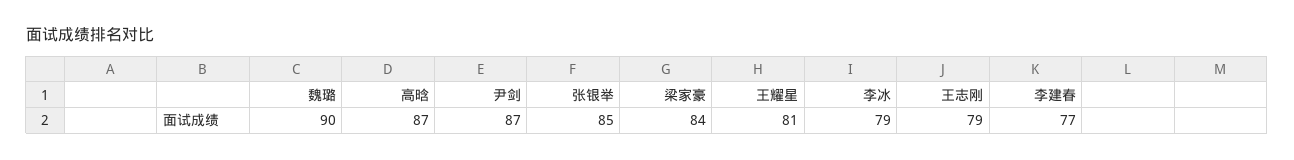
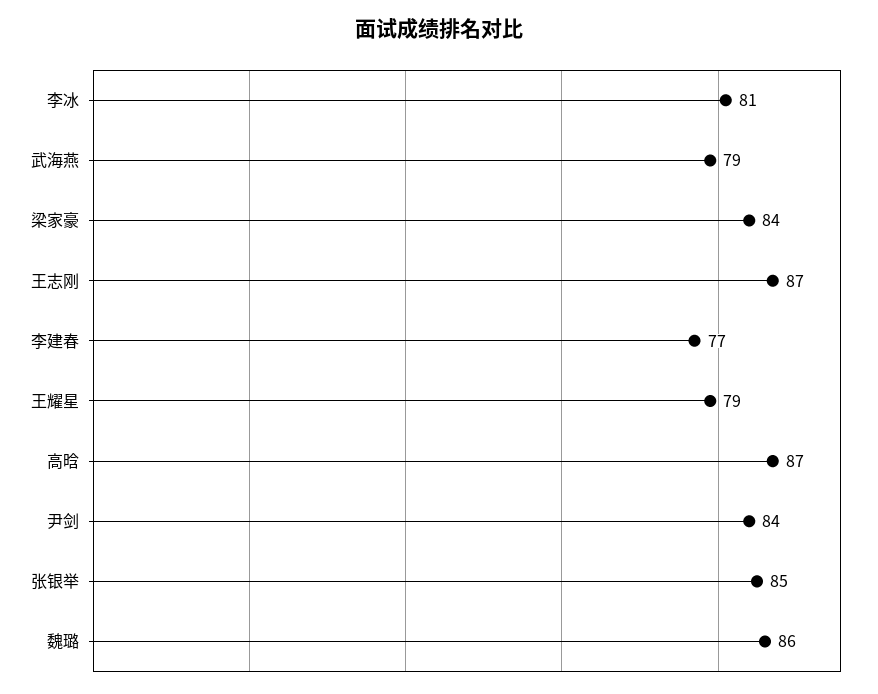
魏璐: 90 -> 86
尹剑: 87 -> 84
王耀星: 81 -> 79
李冰: 79 -> 81
王志刚: 79 -> 87
武海燕: none -> 79

